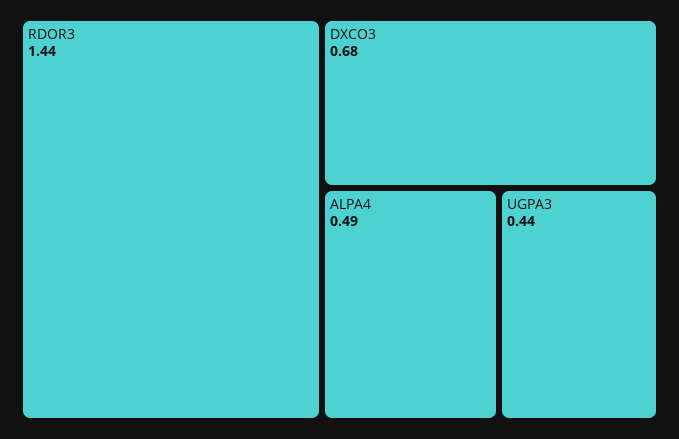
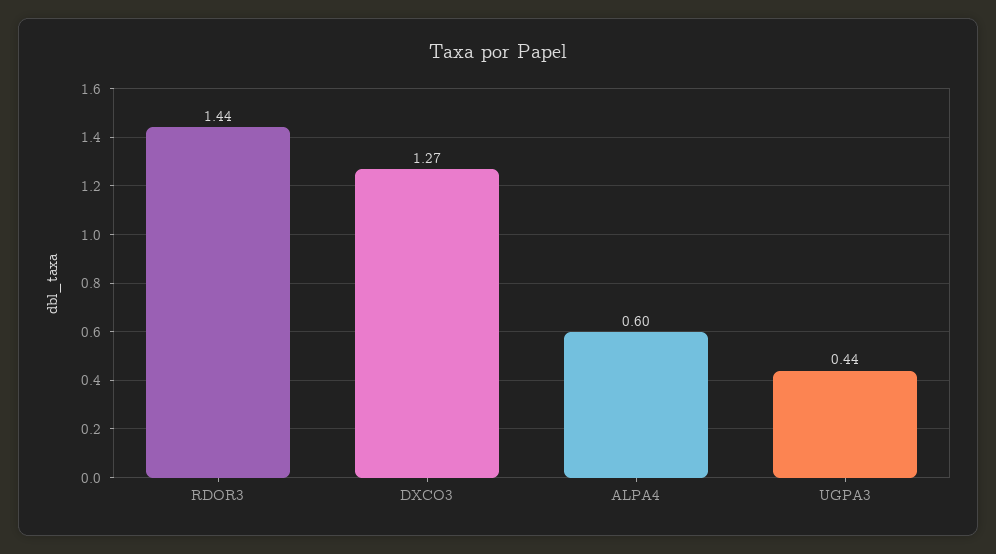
DXCO3: 0.68 -> 1.27
ALPA4: 0.49 -> 0.6

